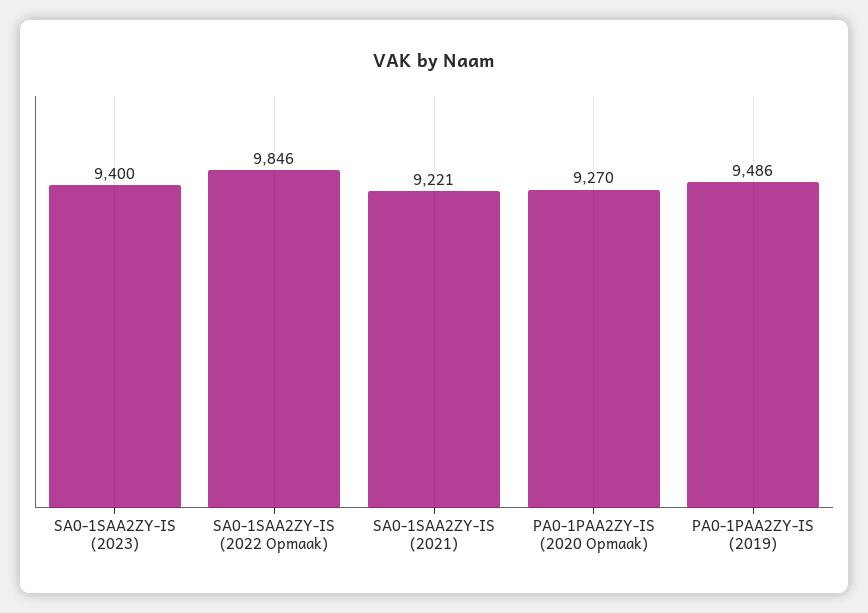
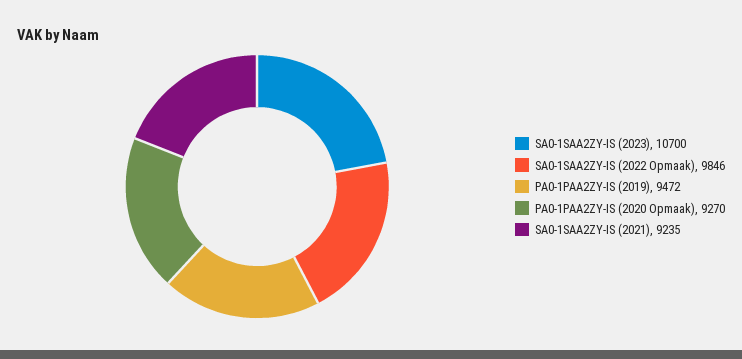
SA0-1SAA2ZY-IS (2023): 9400 -> 10700
SA0-1SAA2ZY-IS (2021): 9221 -> 9235
PA0-1PAA2ZY-IS (2019): 9486 -> 9472

